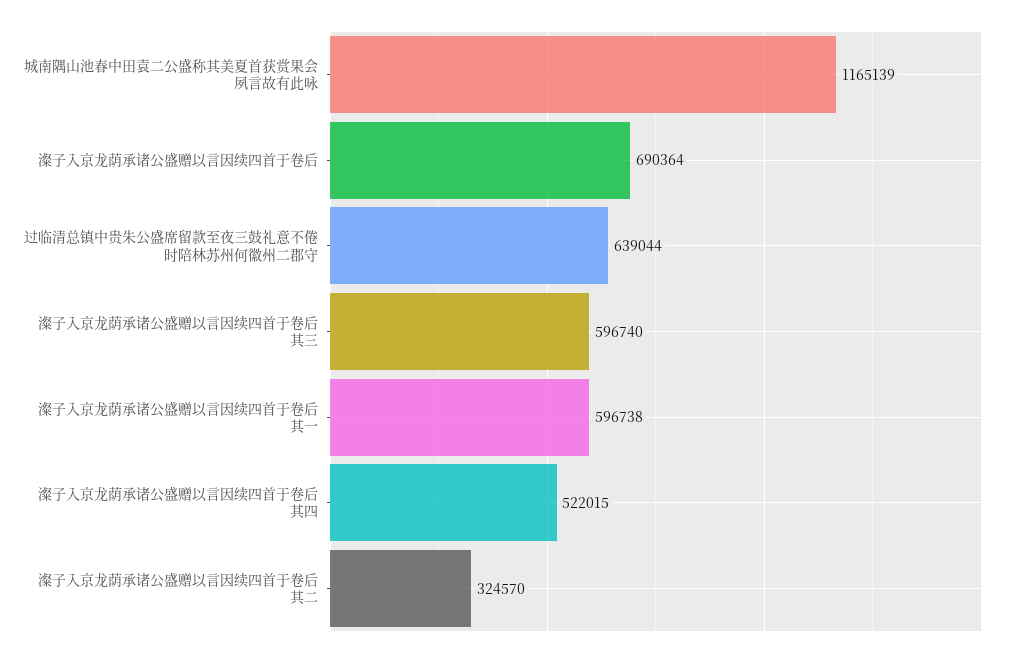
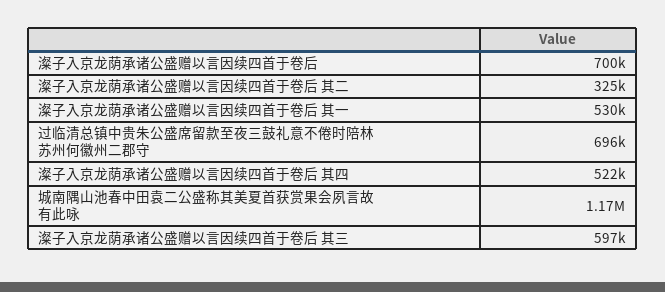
澯子入京龙荫承诸公盛赠以言因续四首于卷后: 690364 -> 700000
过临清总镇中贵朱公盛席留款至夜三鼓礼意不倦时陪林苏州何徽州二郡守: 639044 -> 696000
澯子入京龙荫承诸公盛赠以言因续四首于卷后 其一: 596738 -> 530000

